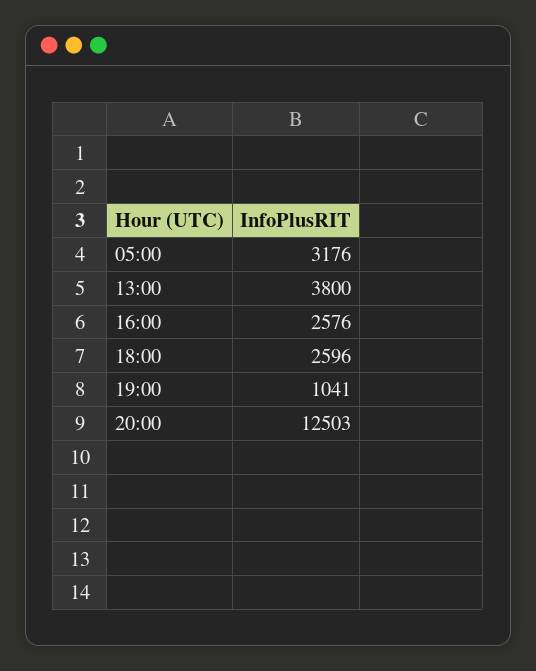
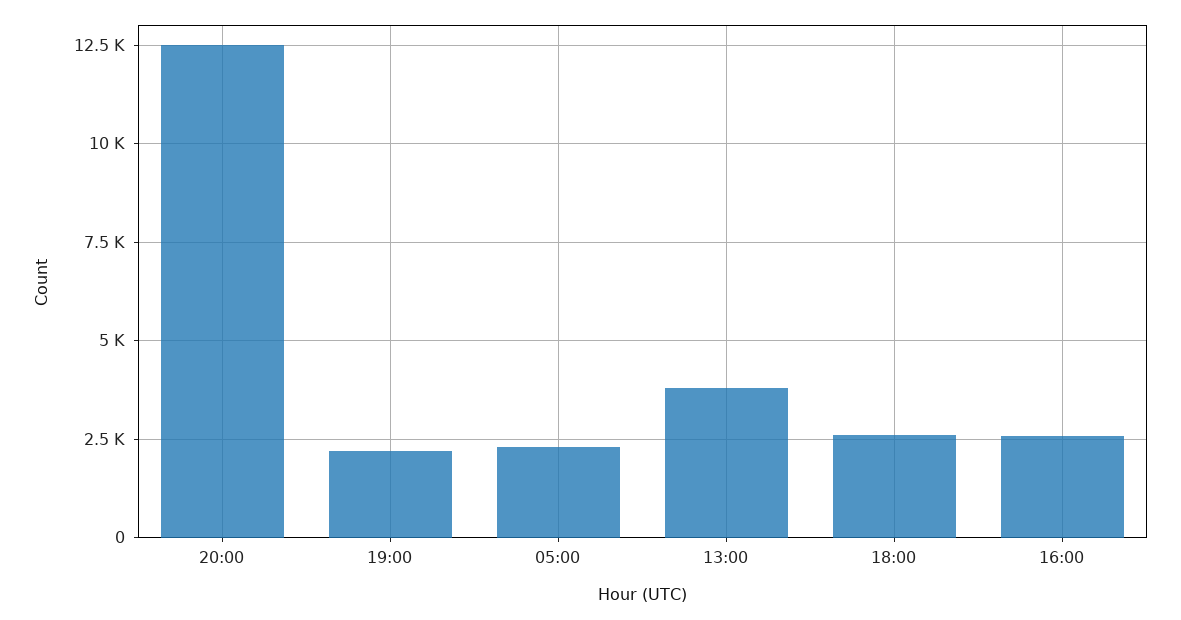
05:00: 3176 -> 2250
19:00: 1041 -> 2250

